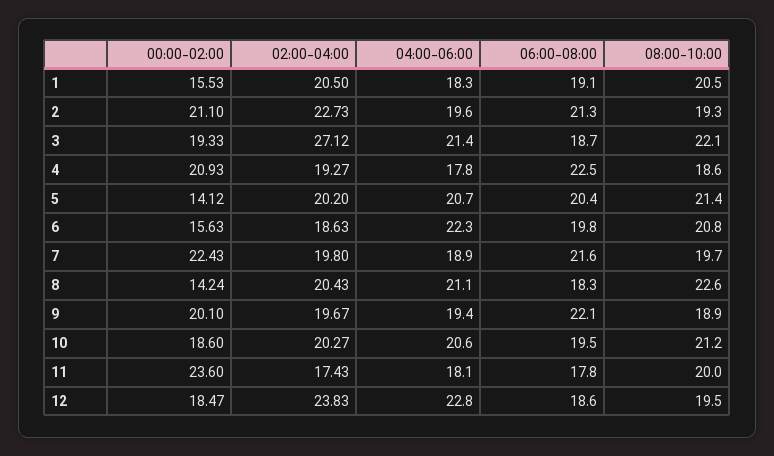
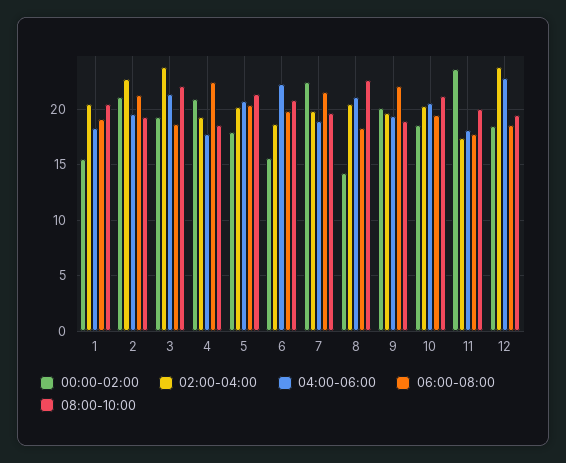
02:00-04:00, 3: 27.12 -> 24
00:00-02:00, 5: 14.12 -> 18

